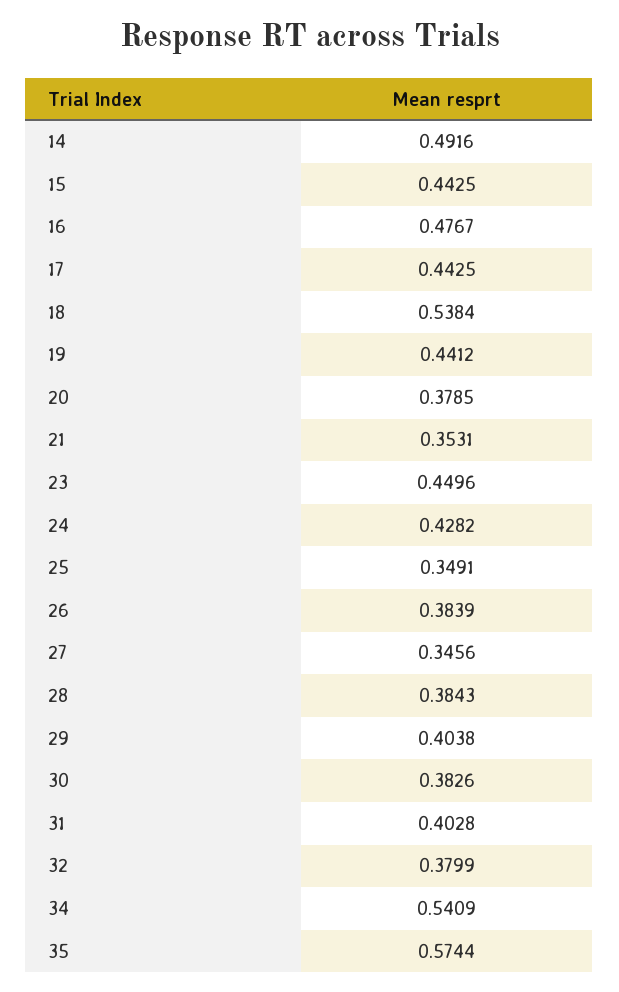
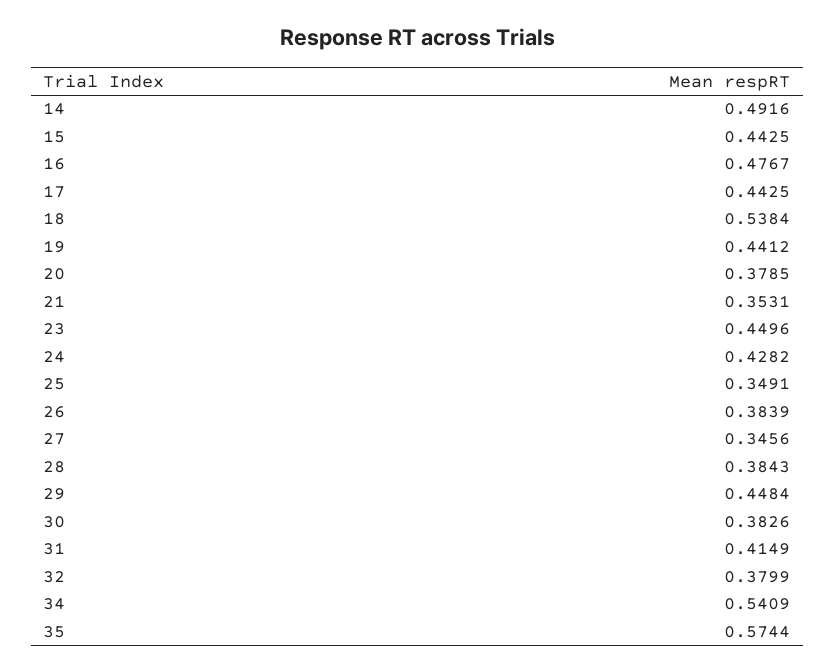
29: 0.4038 -> 0.4484
31: 0.4028 -> 0.4149

